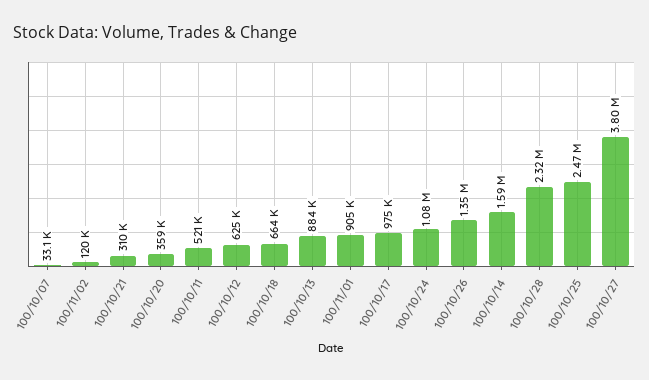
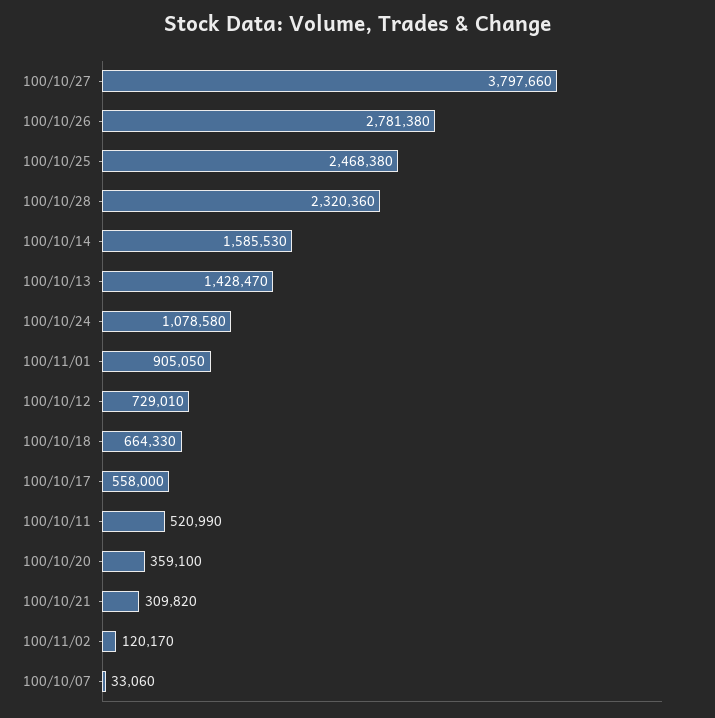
100/10/12: 625000 -> 729010
100/10/13: 884000 -> 1428470
100/10/17: 975000 -> 558000
100/10/26: 1350000 -> 2781380

